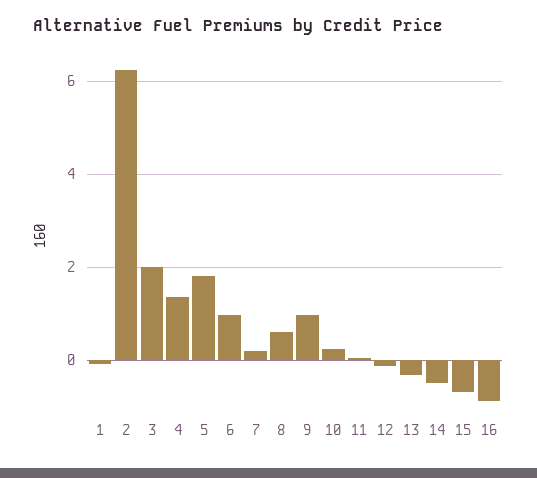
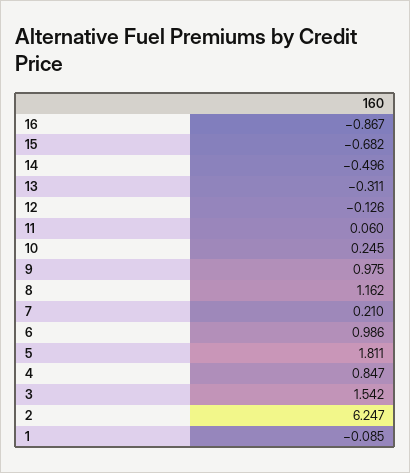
3: 2 -> 1.542
4: 1.4 -> 0.847
8: 0.6 -> 1.162

